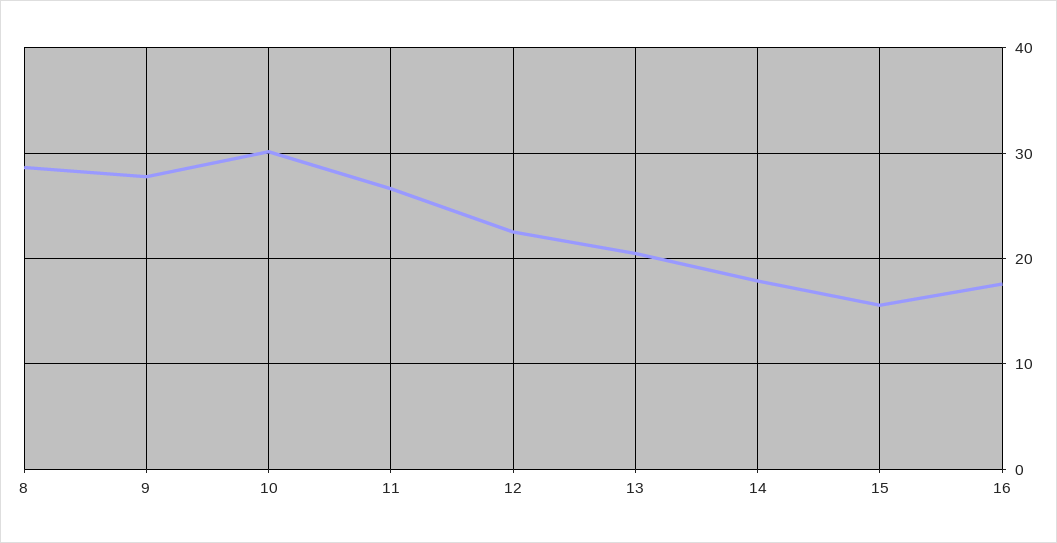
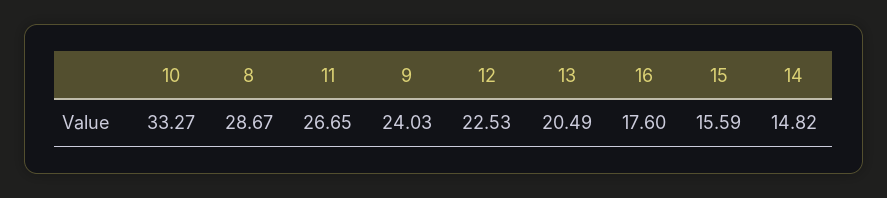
9: 28 -> 24.03
10: 30 -> 33.27
14: 18 -> 14.82

